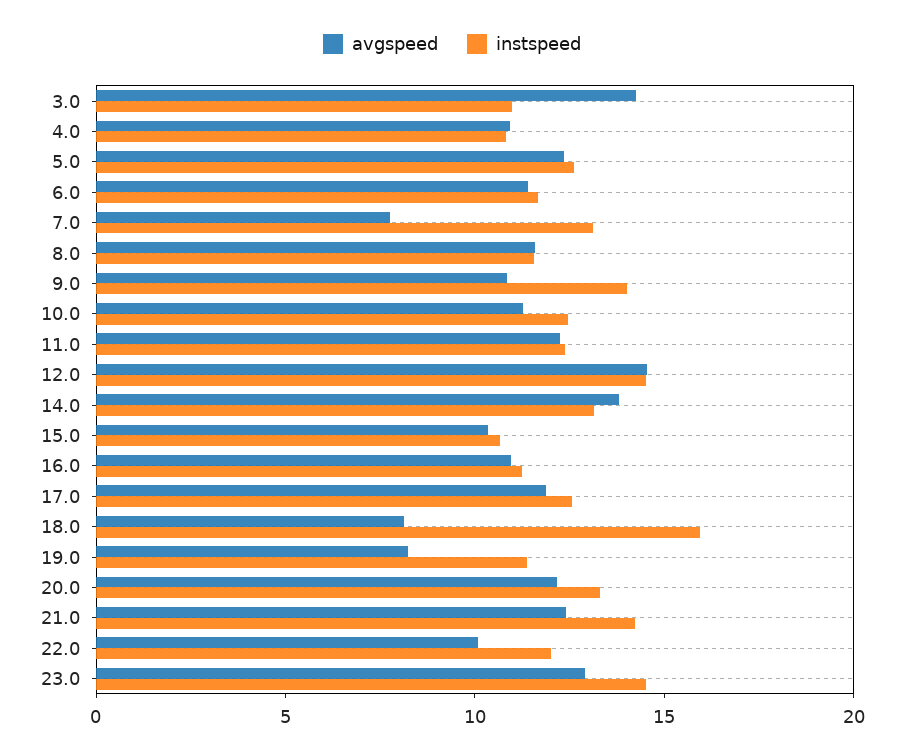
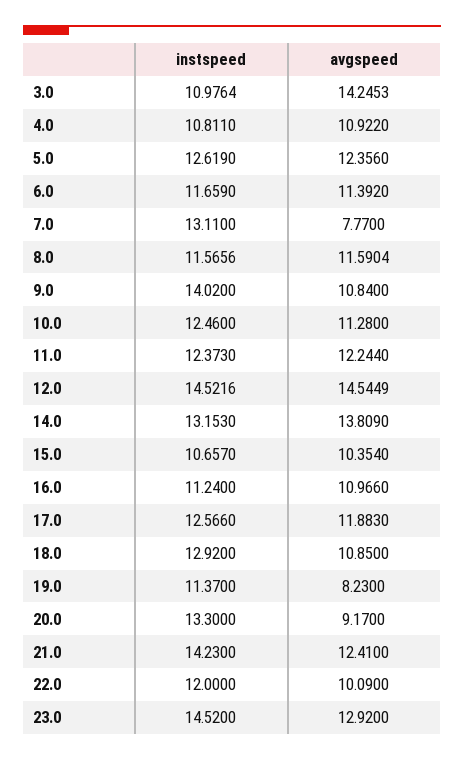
avgspeed, 18.0: 8 -> 10.85
instspeed, 18.0: 16 -> 12.92
avgspeed, 20.0: 12 -> 9.17

